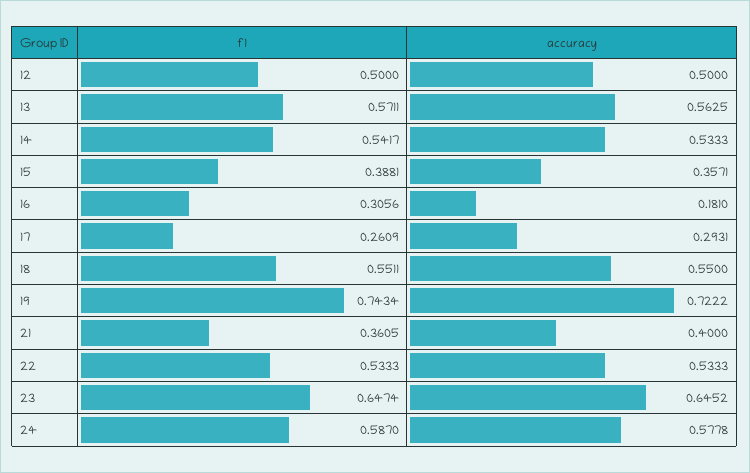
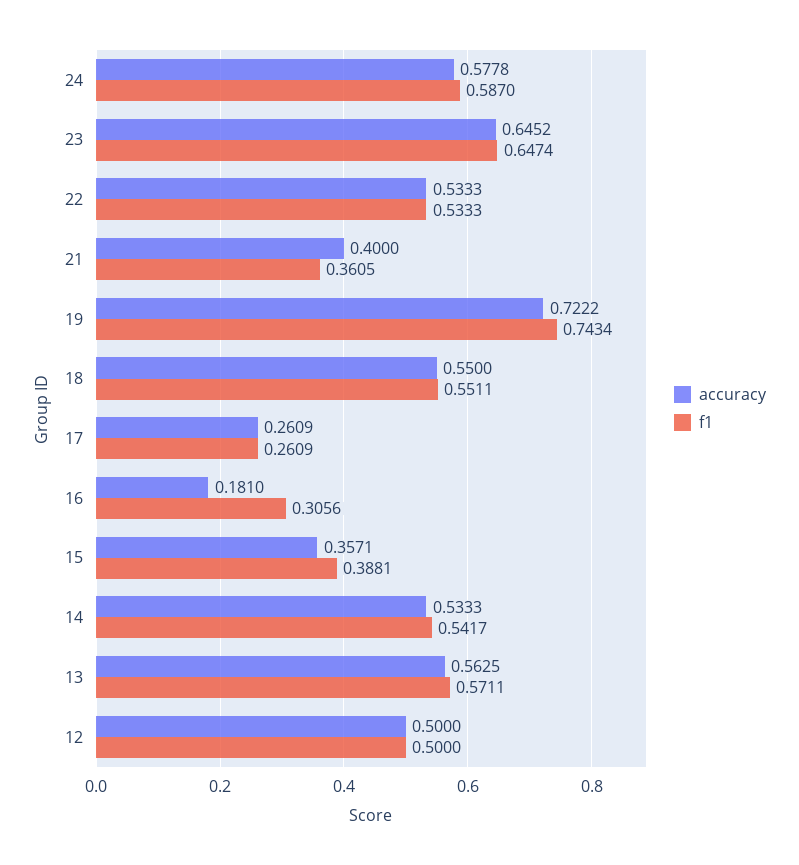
accuracy, 17: 0.2931 -> 0.2609

